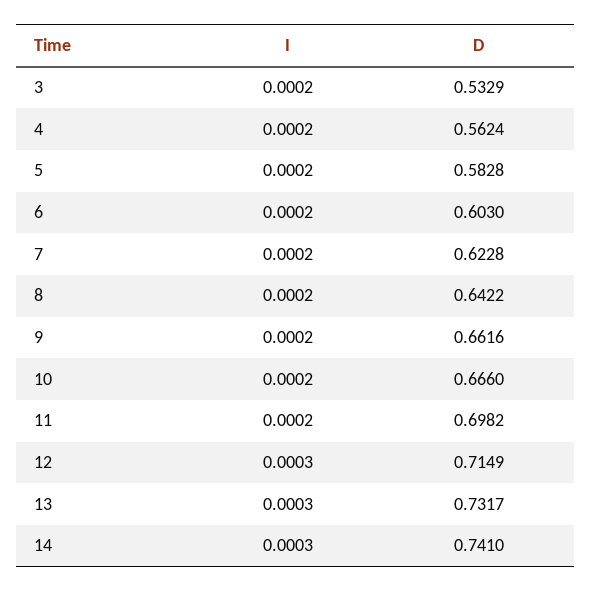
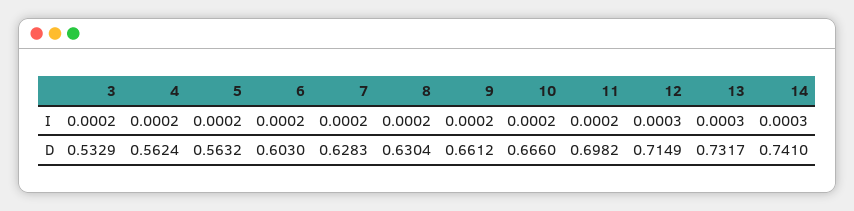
D, 5: 0.5828 -> 0.5632
D, 7: 0.6228 -> 0.6283
D, 8: 0.6422 -> 0.6304
D, 9: 0.6616 -> 0.6612

